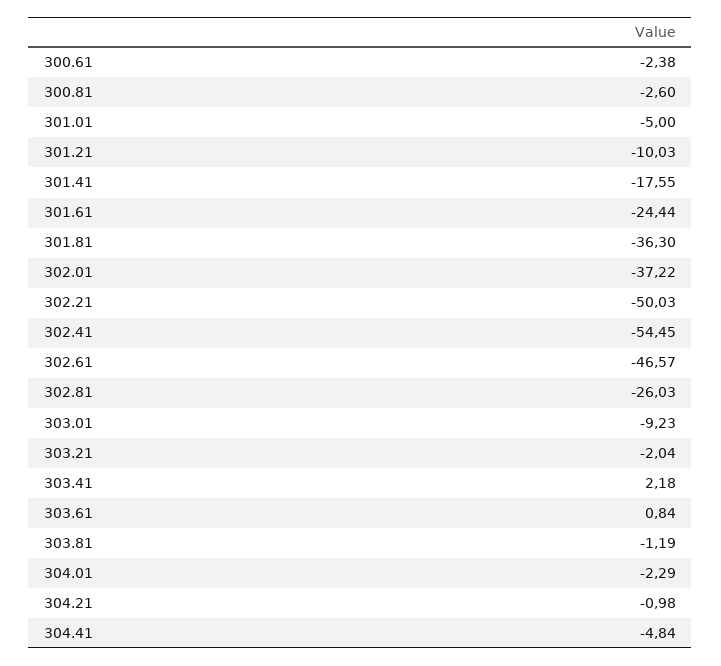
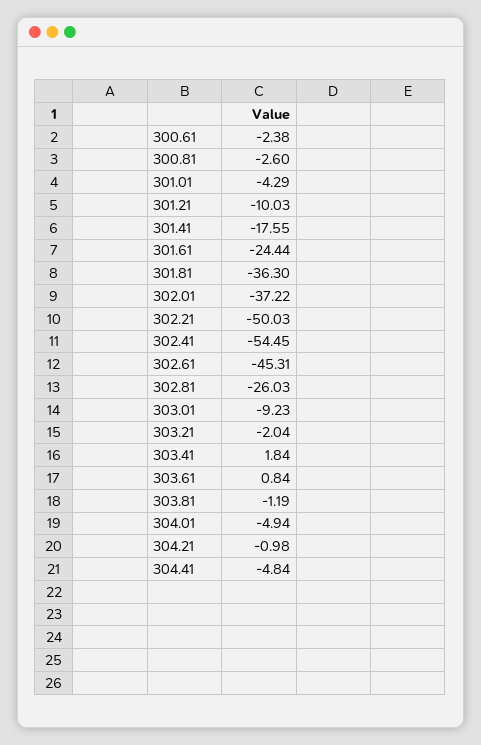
301.01: -5 -> -4.29
302.61: -46.57 -> -45.31
303.41: 2.18 -> 1.84
304.01: -2.29 -> -4.94

